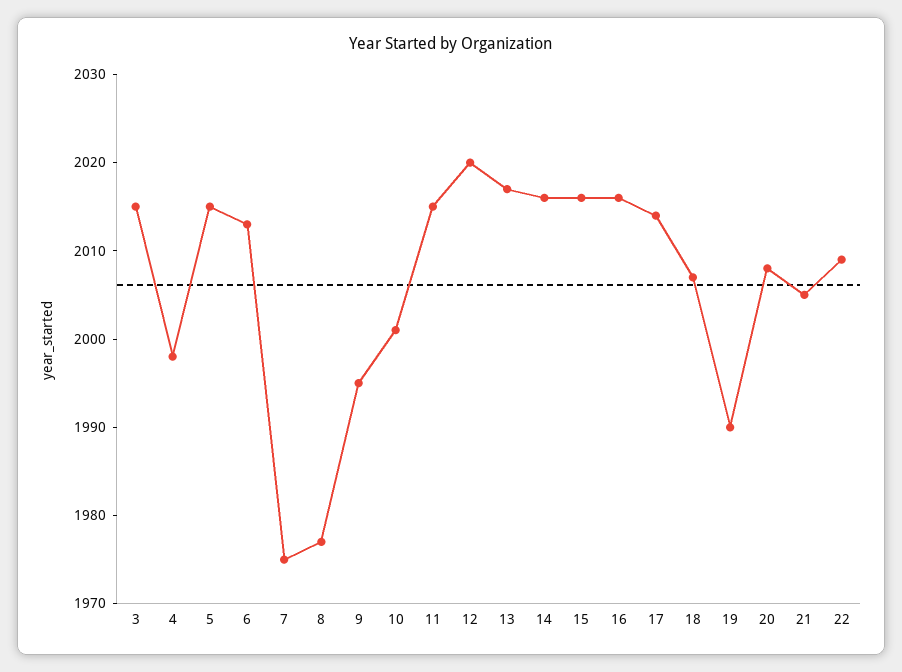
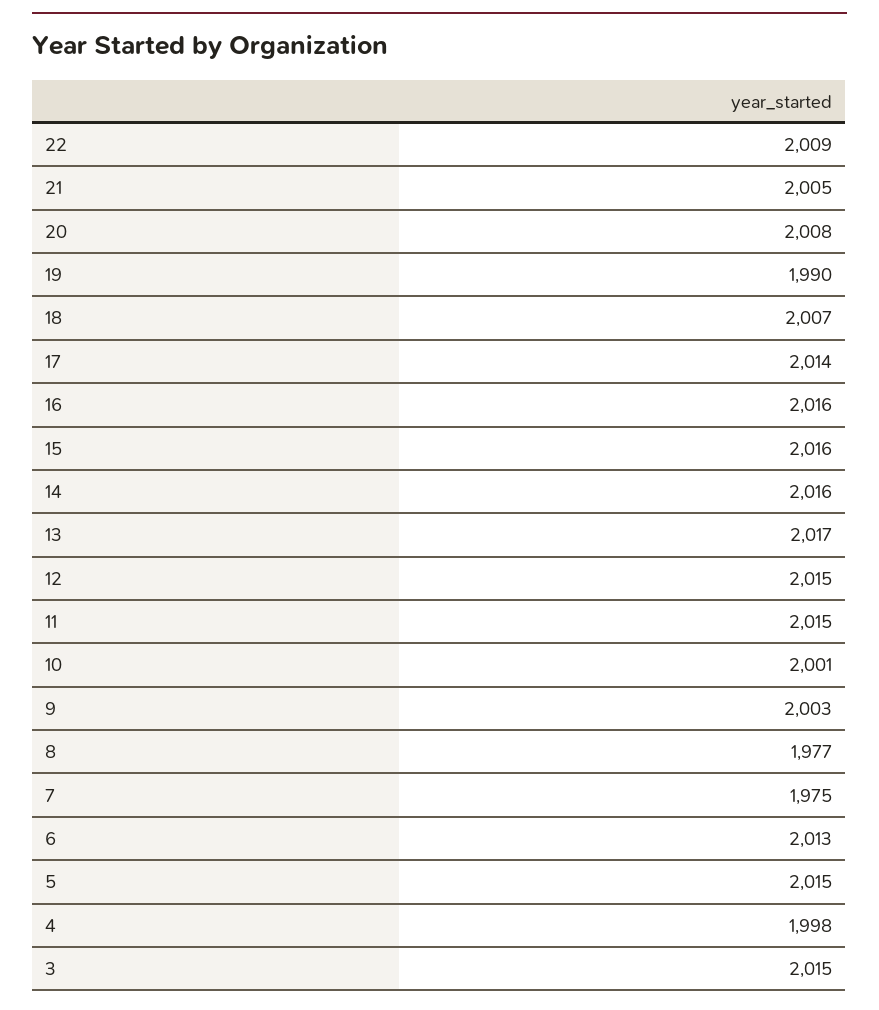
9: 1995 -> 2003
12: 2020 -> 2015

